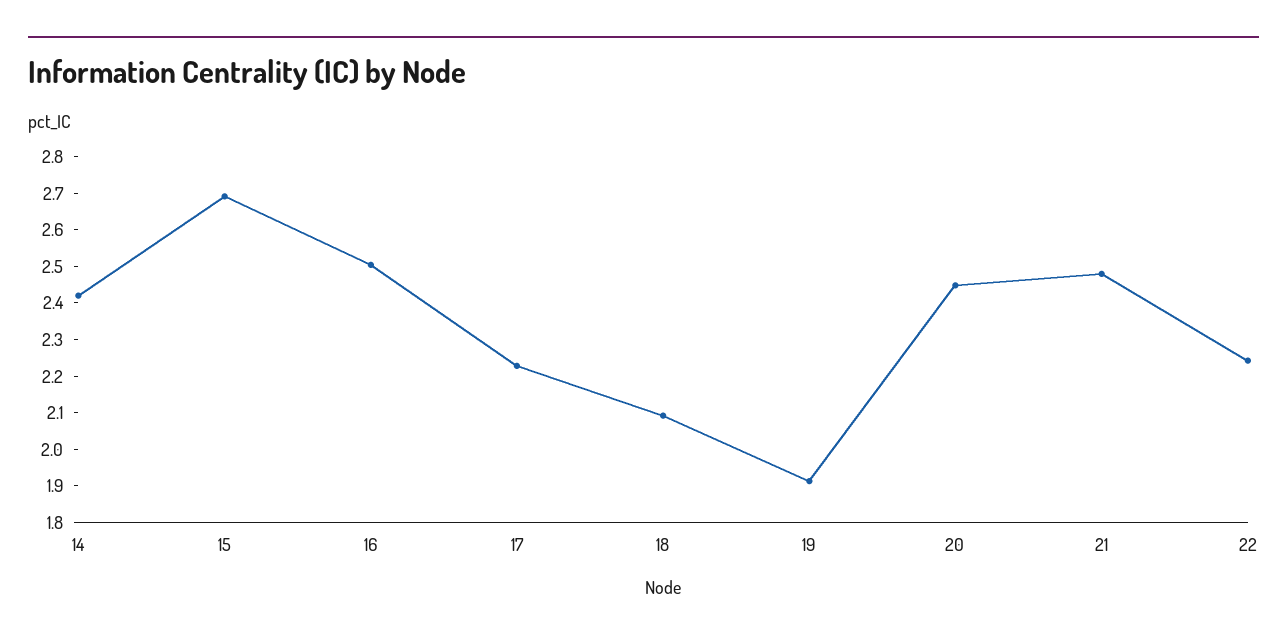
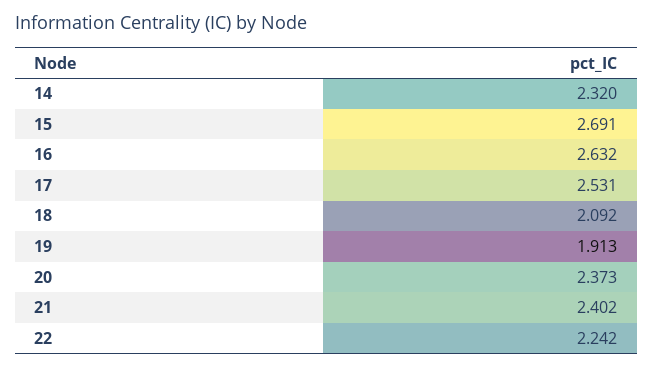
14: 2.425 -> 2.32
16: 2.5 -> 2.632
17: 2.225 -> 2.531
20: 2.45 -> 2.373
21: 2.475 -> 2.402

